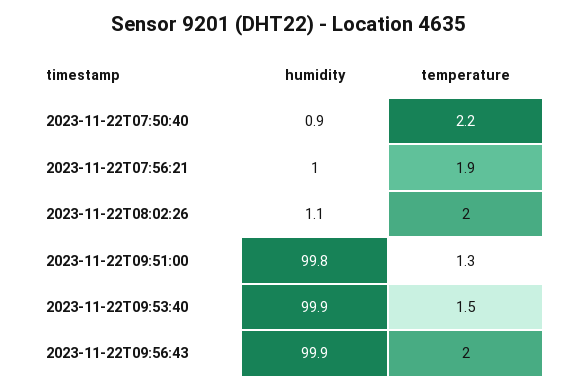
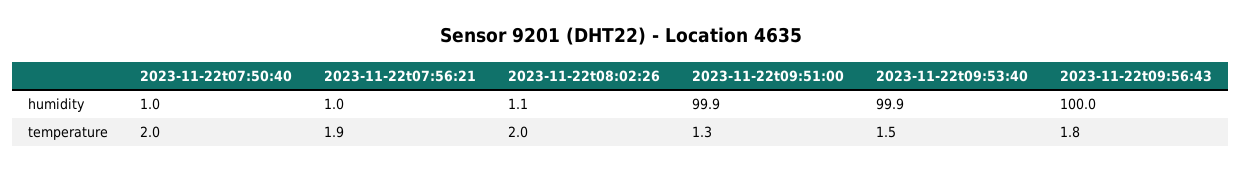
humidity, 2023-11-22T07:50:40: 0.9 -> 1
temperature, 2023-11-22T07:50:40: 2.2 -> 2
humidity, 2023-11-22T09:51:00: 99.8 -> 99.9
humidity, 2023-11-22T09:56:43: 99.9 -> 100
temperature, 2023-11-22T09:56:43: 2 -> 1.8

